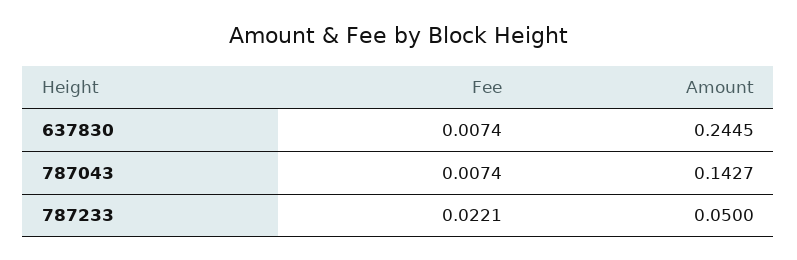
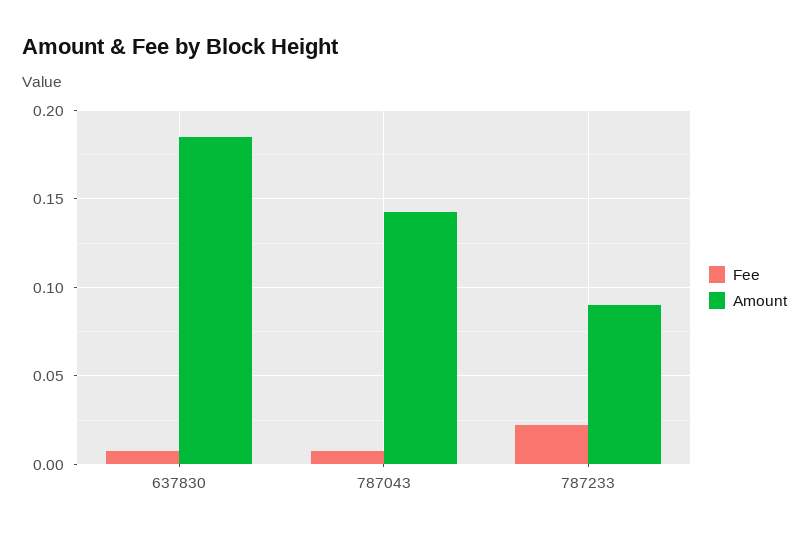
Amount, 637830: 0.2445 -> 0.185
Amount, 787233: 0.05 -> 0.09

